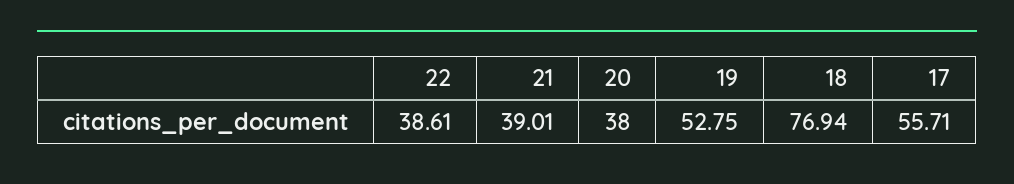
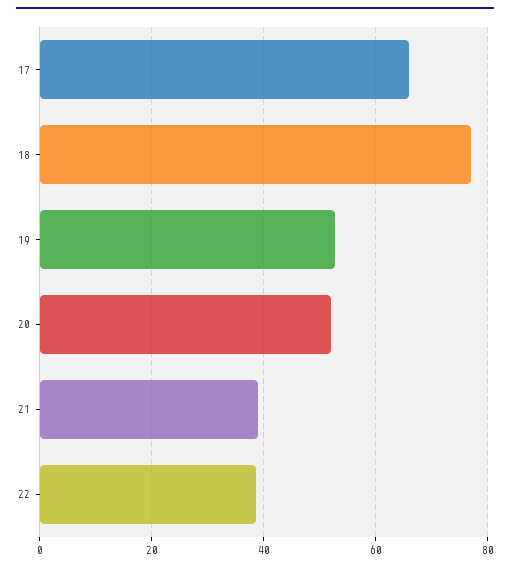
20: 38 -> 52
17: 55.71 -> 66

